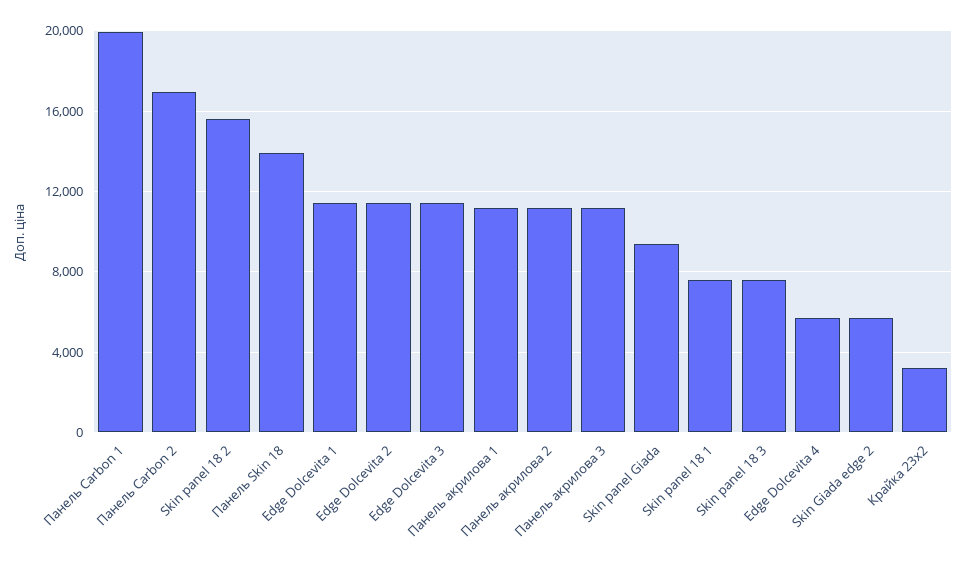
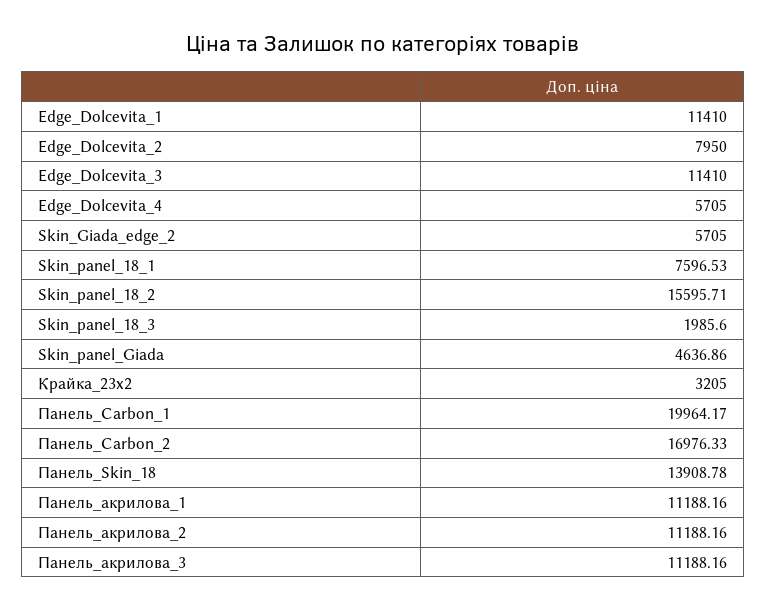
Edge Dolcevita 2: 11500 -> 7950
Skin panel Giada: 9500 -> 4636.86
Skin panel 18 3: 7500 -> 1985.6

